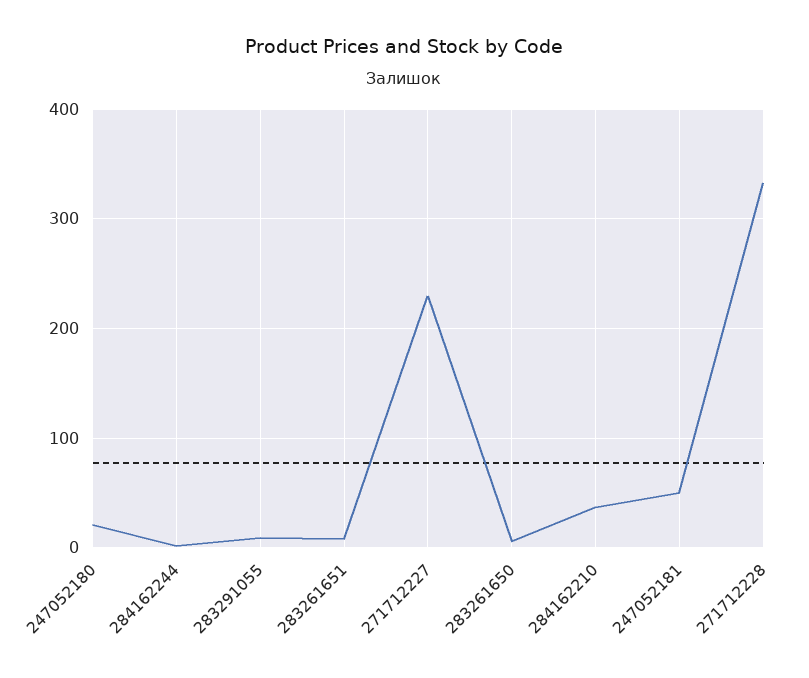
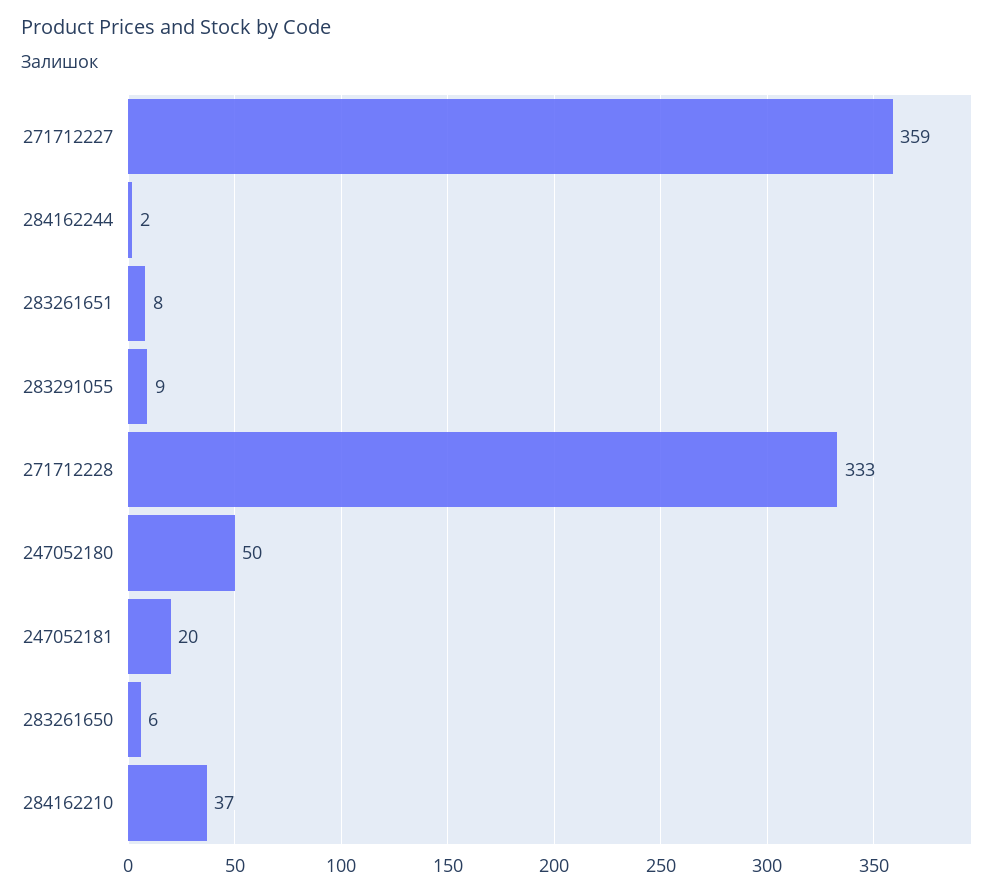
247052180: 20 -> 50
271712227: 230 -> 359
247052181: 50 -> 20

